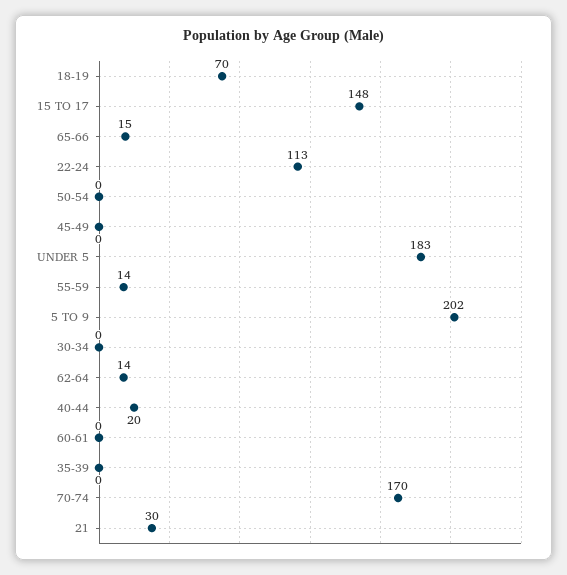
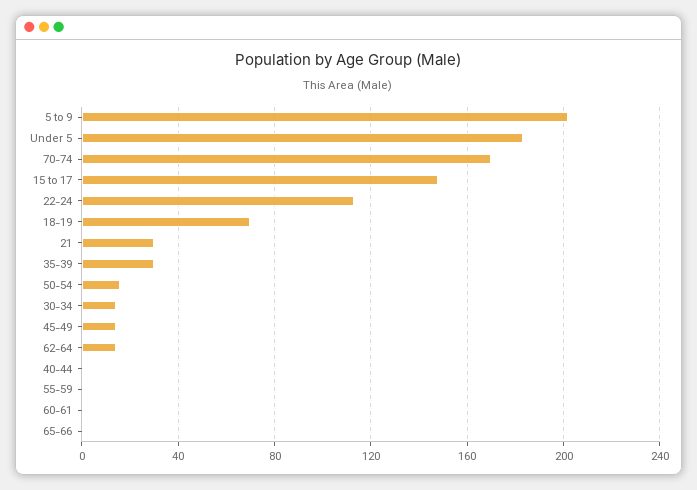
65-66: 15 -> 0
50-54: 0 -> 15
45-49: 0 -> 15
55-59: 14 -> 0
30-34: 0 -> 15
40-44: 20 -> 0
35-39: 0 -> 30

